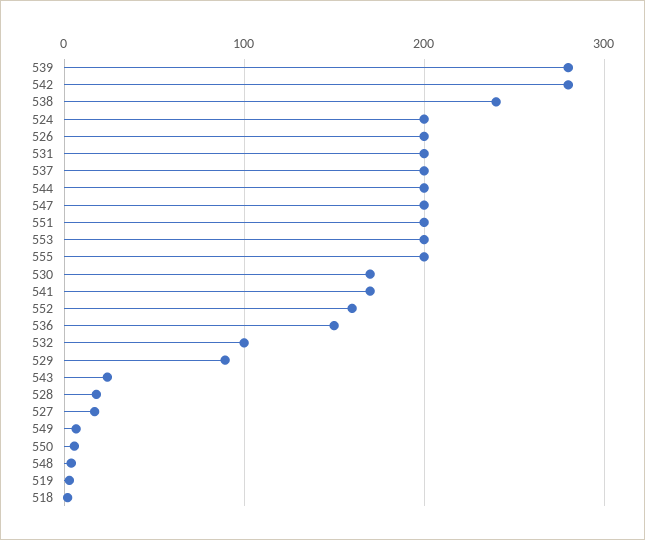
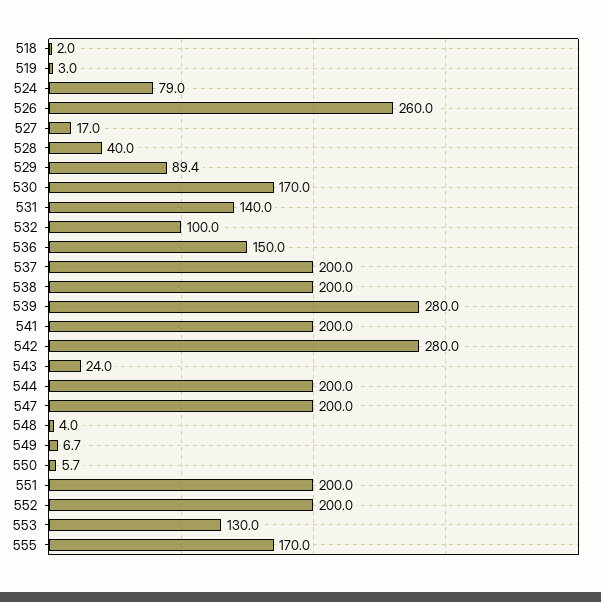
538: 240 -> 200
524: 200 -> 79
526: 200 -> 260
531: 200 -> 140
553: 200 -> 130
555: 200 -> 170
541: 170 -> 200
552: 160 -> 200
528: 20 -> 40

